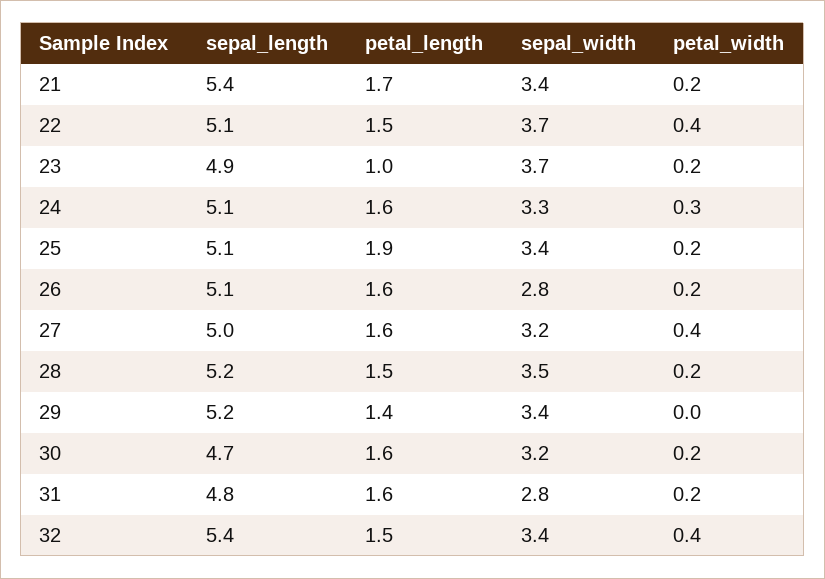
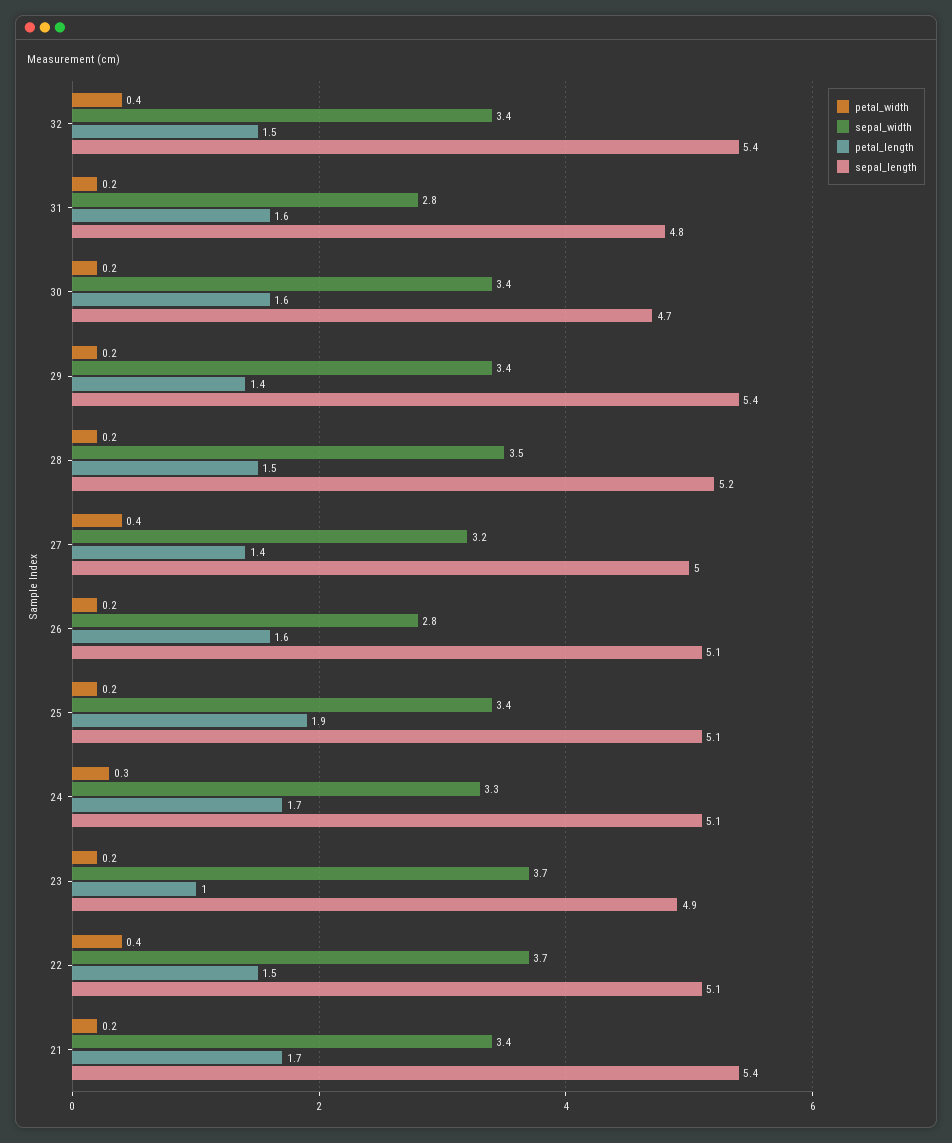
petal_length, 24: 1.6 -> 1.7
petal_length, 27: 1.6 -> 1.4
sepal_length, 29: 5.2 -> 5.4
petal_width, 29: 0 -> 0.2
sepal_width, 30: 3.2 -> 3.4

